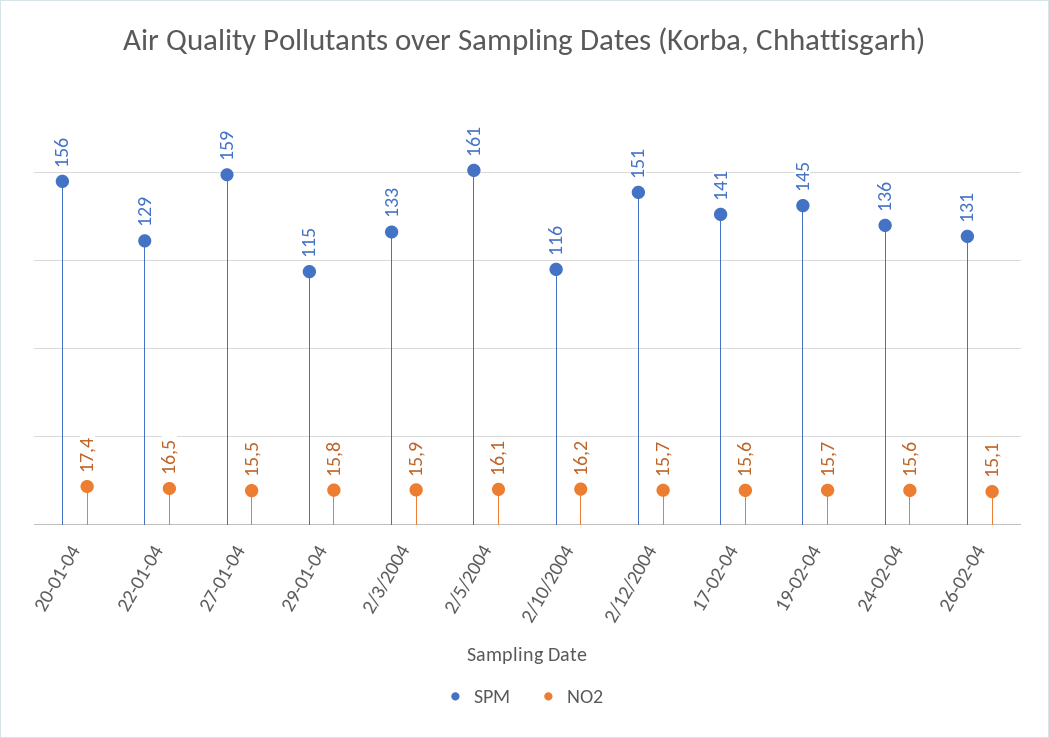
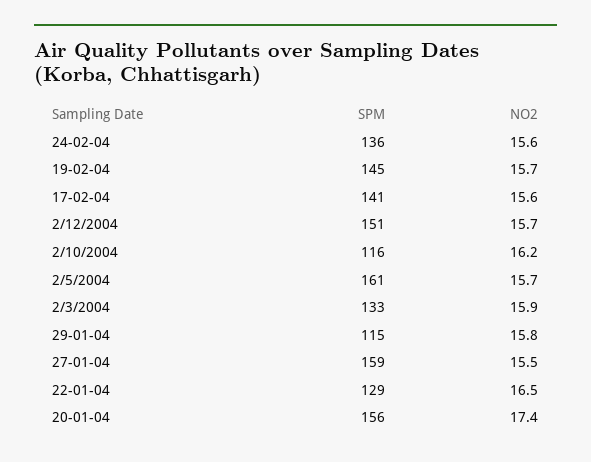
NO2, 2/5/2004: 16.1 -> 15.7
SPM, 26-02-04: 131 -> none
NO2, 26-02-04: 15.1 -> none

